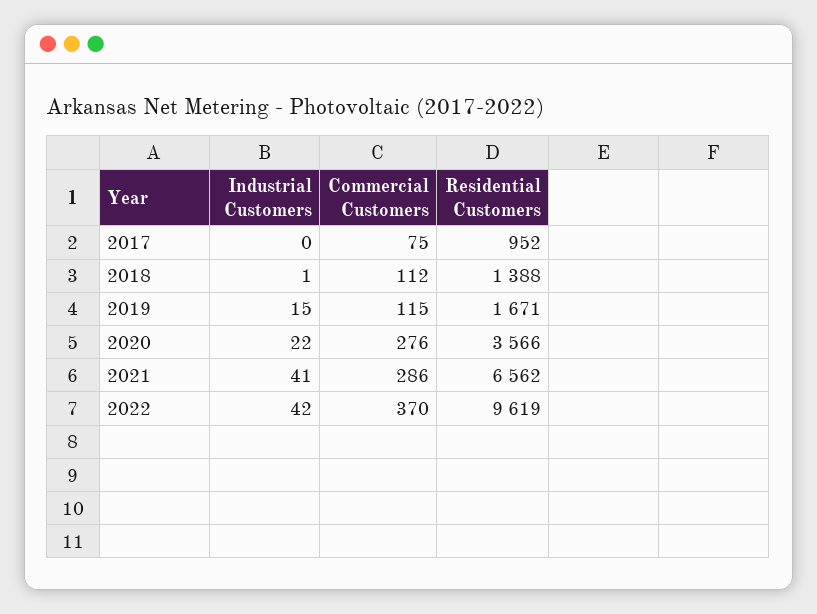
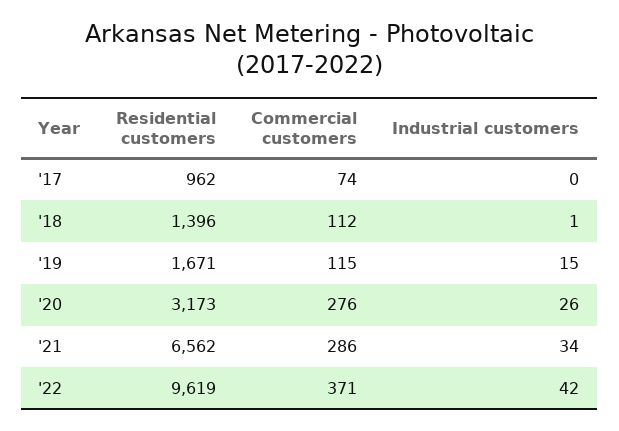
Commercial Customers, 2017: 75 -> 74
Residential Customers, 2017: 952 -> 962
Residential Customers, 2018: 1388 -> 1396
Industrial Customers, 2020: 22 -> 26
Residential Customers, 2020: 3566 -> 3173
Industrial Customers, 2021: 41 -> 34
Commercial Customers, 2022: 370 -> 371

